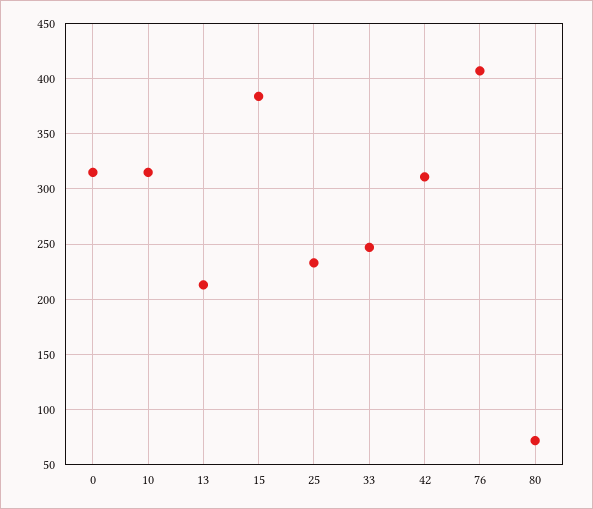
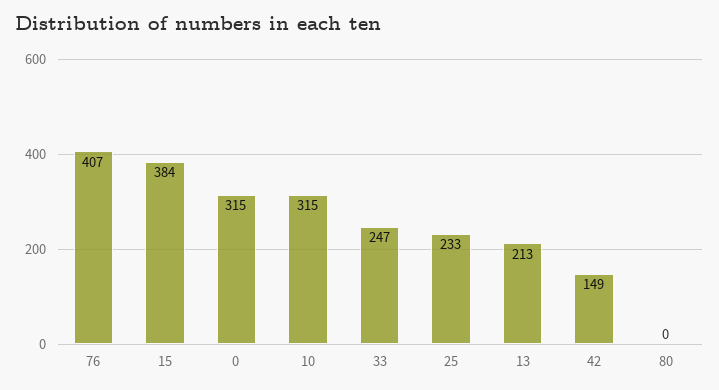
42: 310 -> 149
80: 70 -> 0

